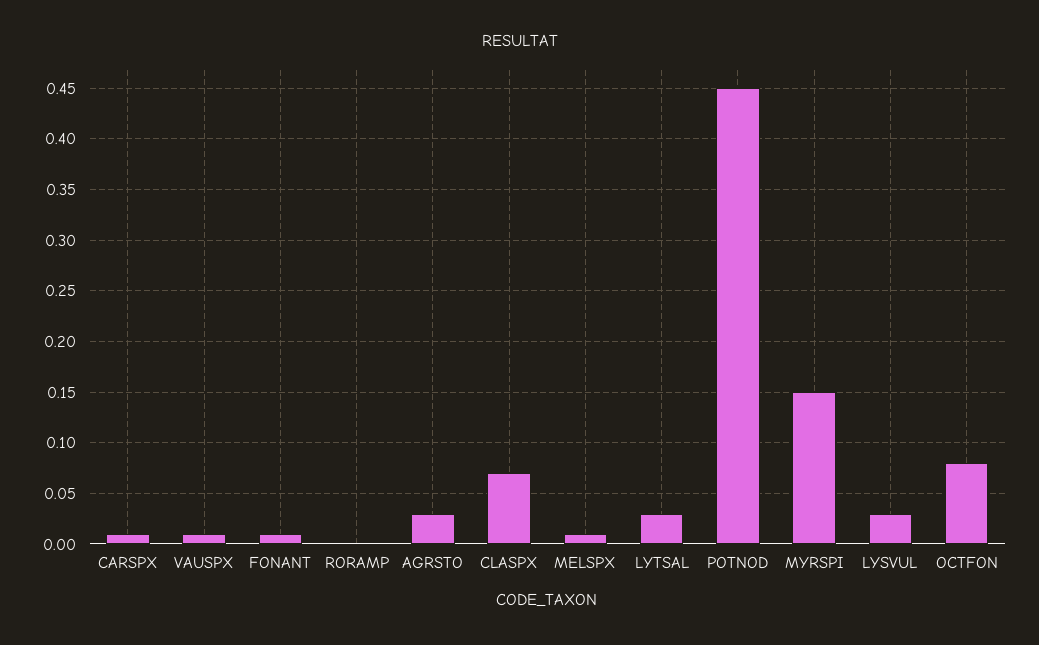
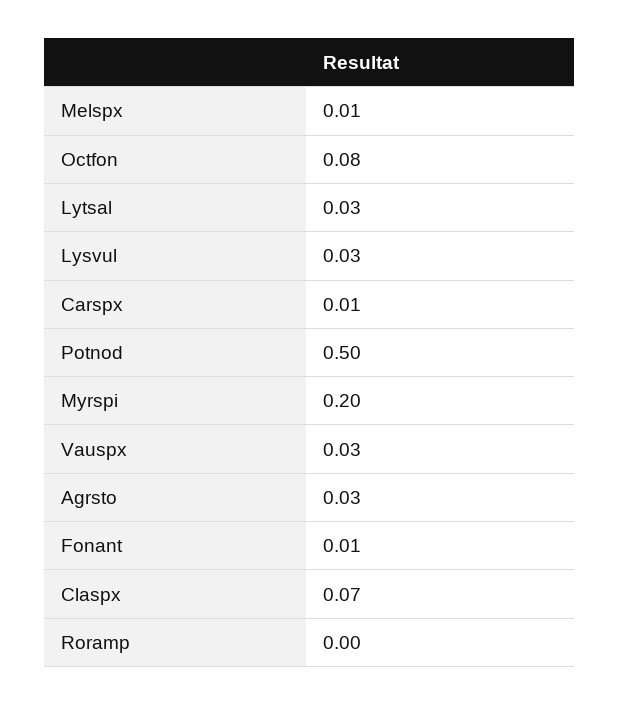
VAUSPX: 0.01 -> 0.03
POTNOD: 0.45 -> 0.5
MYRSPI: 0.15 -> 0.2

